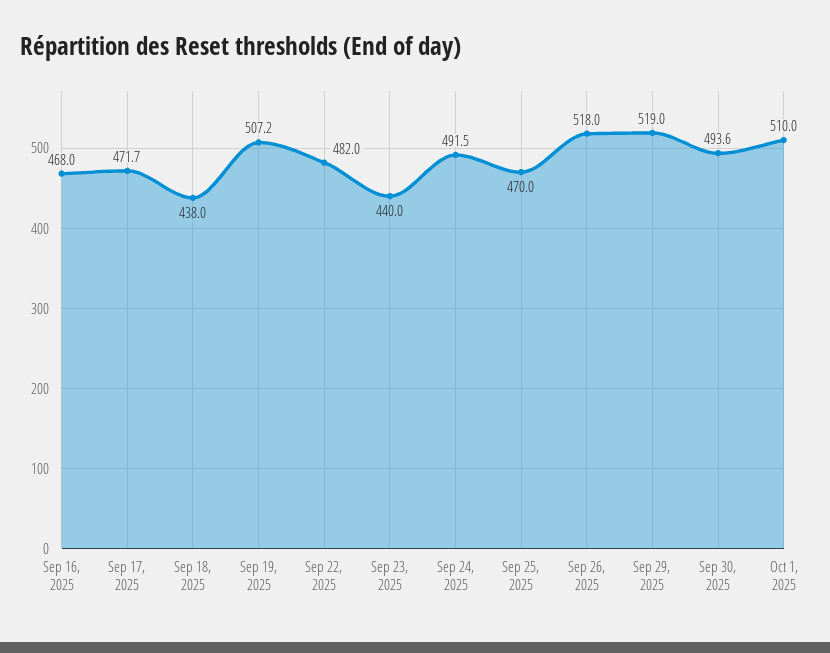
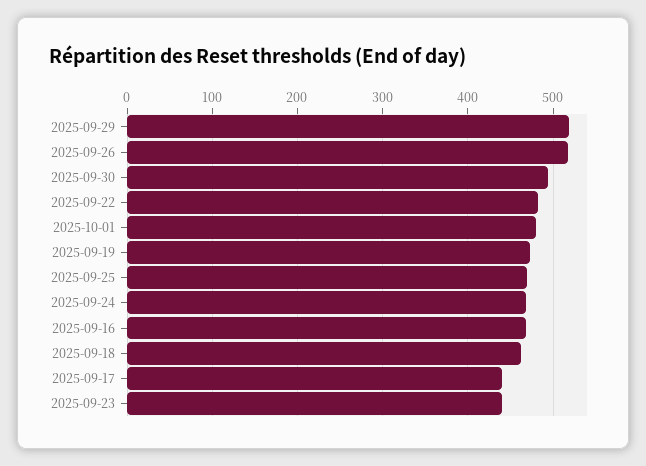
Sep 17, 2025: 471.7 -> 440
Sep 18, 2025: 438 -> 460
Sep 19, 2025: 507.2 -> 470
Sep 24, 2025: 491.5 -> 470
Oct 1, 2025: 510 -> 480

